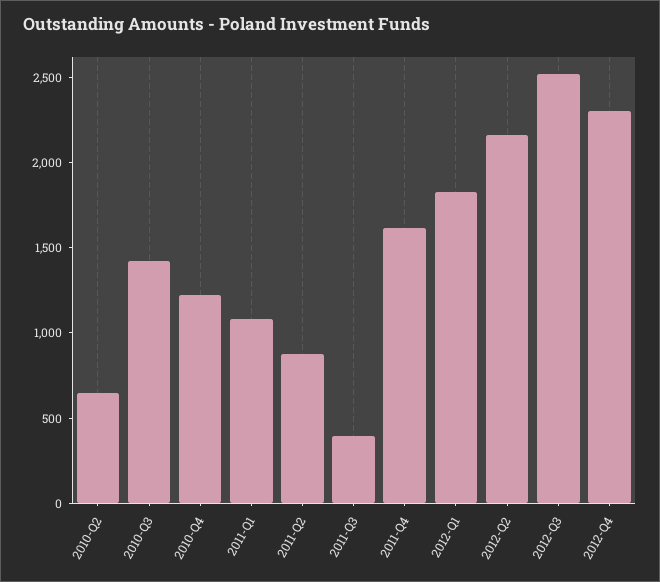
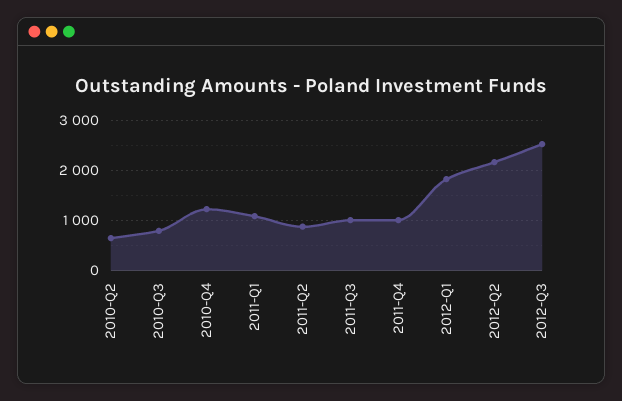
2010-Q3: 1400 -> 800
2011-Q3: 400 -> 1000
2011-Q4: 1600 -> 1000
2012-Q4: 2300 -> none

